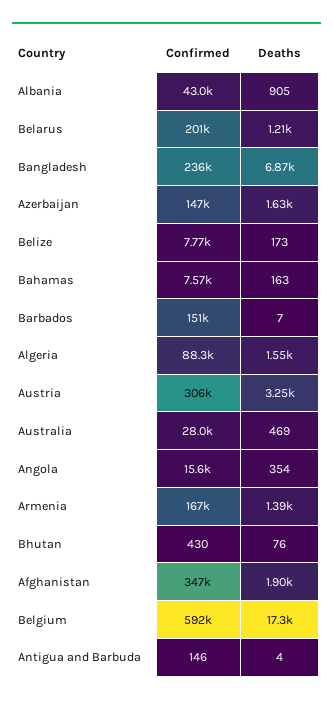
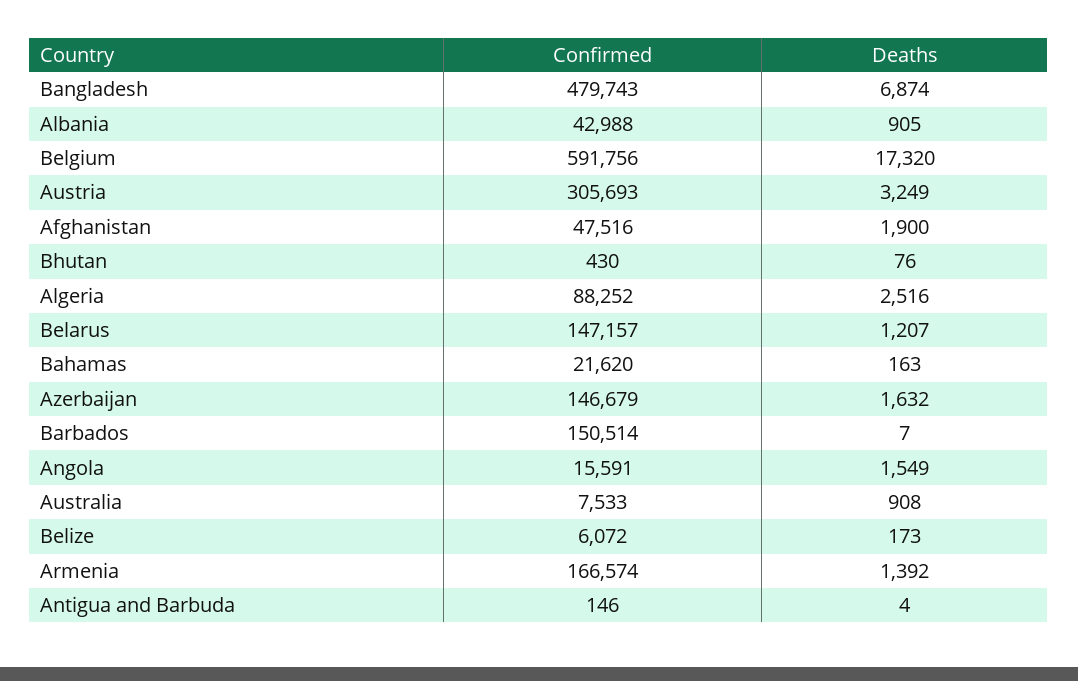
Confirmed, Belarus: 201000 -> 147157
Confirmed, Bangladesh: 236000 -> 479743
Confirmed, Belize: 7770 -> 6072
Confirmed, Bahamas: 7570 -> 21620
Deaths, Algeria: 1550 -> 2516
Confirmed, Australia: 28000 -> 7533
Deaths, Australia: 469 -> 908
Deaths, Angola: 354 -> 1549
Confirmed, Afghanistan: 347000 -> 47516

